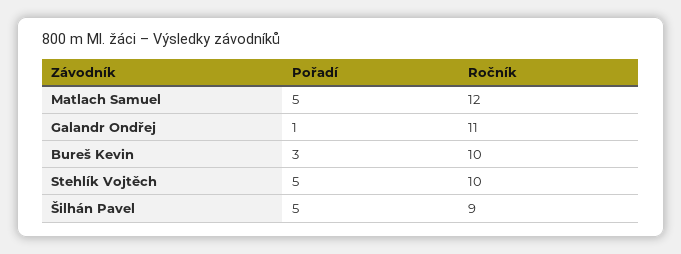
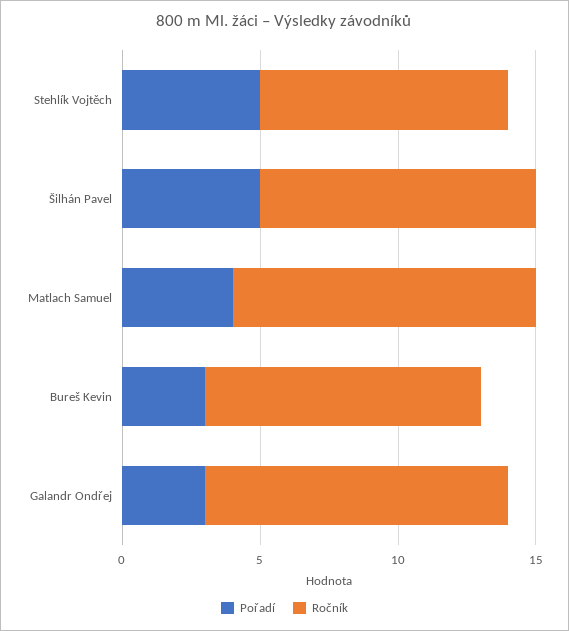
Pořadí, Matlach Samuel: 5 -> 4
Ročník, Matlach Samuel: 12 -> 11
Pořadí, Galandr Ondřej: 1 -> 3
Ročník, Stehlík Vojtěch: 10 -> 9
Ročník, Šilhán Pavel: 9 -> 10

